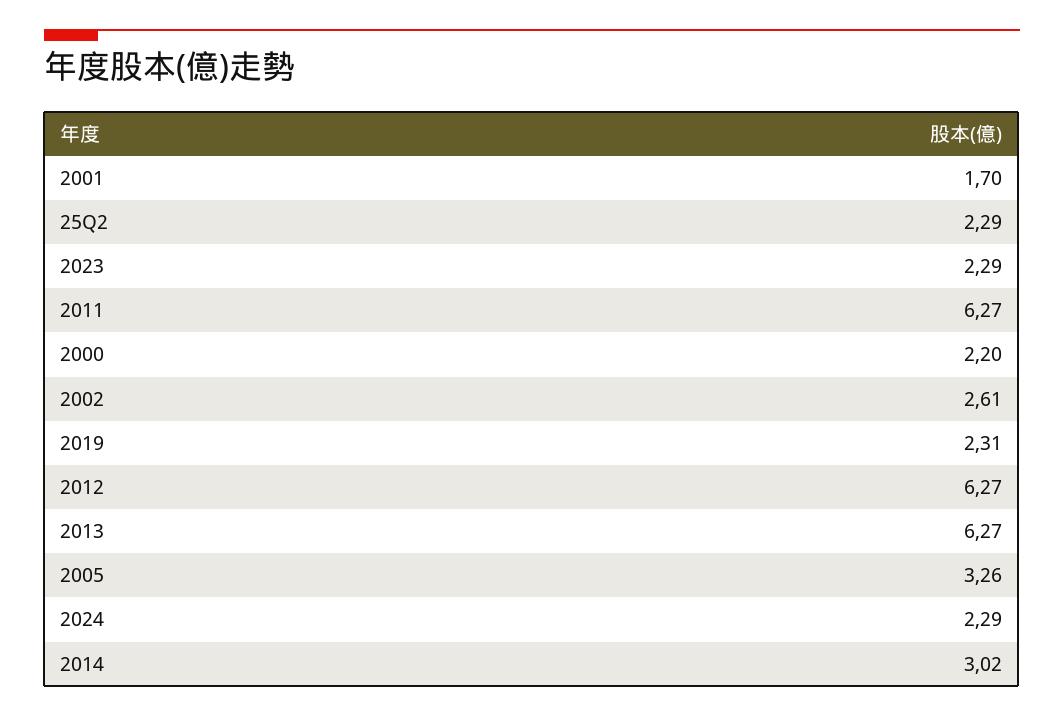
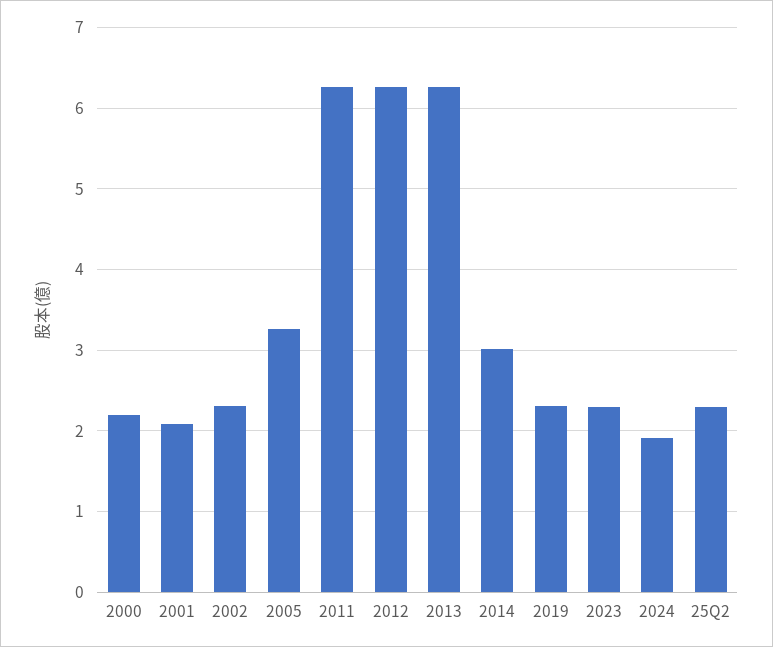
2001: 1.7 -> 2.1
2002: 2.61 -> 2.3
2024: 2.29 -> 1.9

